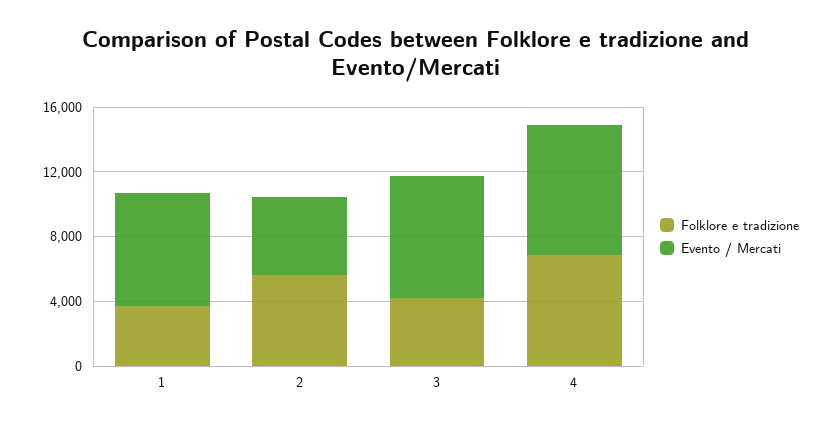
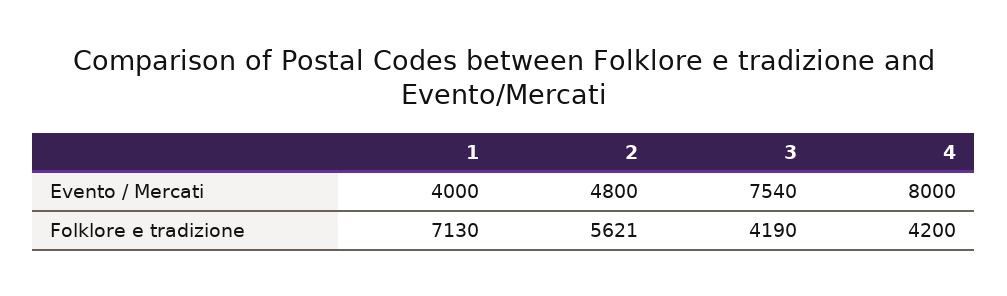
Folklore e tradizione, 1: 4000 -> 7130
Evento / Mercati, 1: 7000 -> 4000
Folklore e tradizione, 4: 7000 -> 4200

